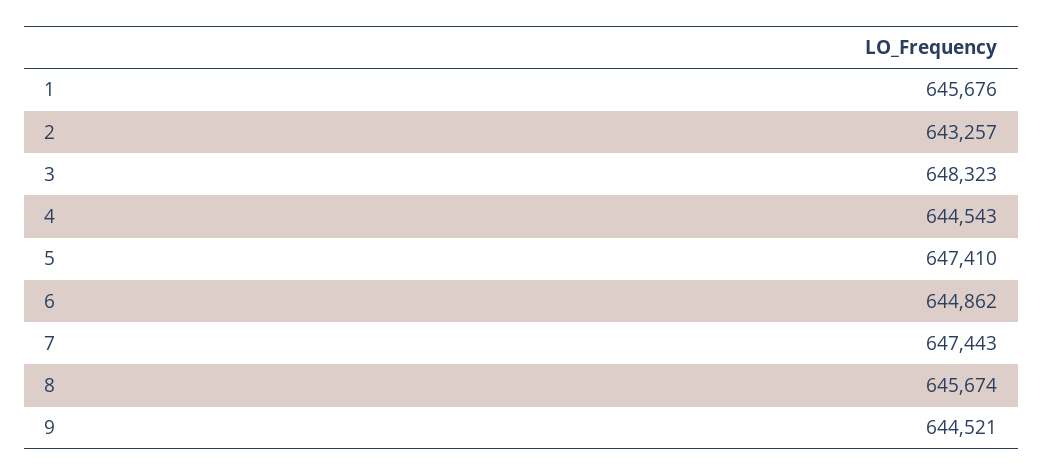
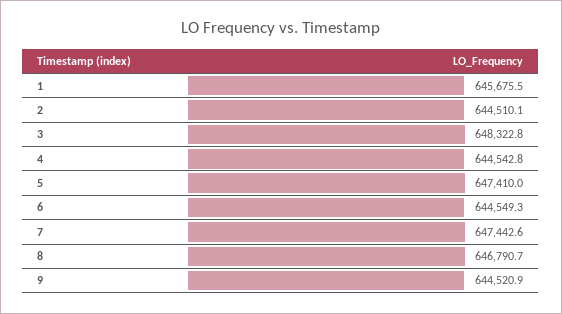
2: 643257 -> 644510.1
6: 644862 -> 644549.3
8: 645674 -> 646790.7

